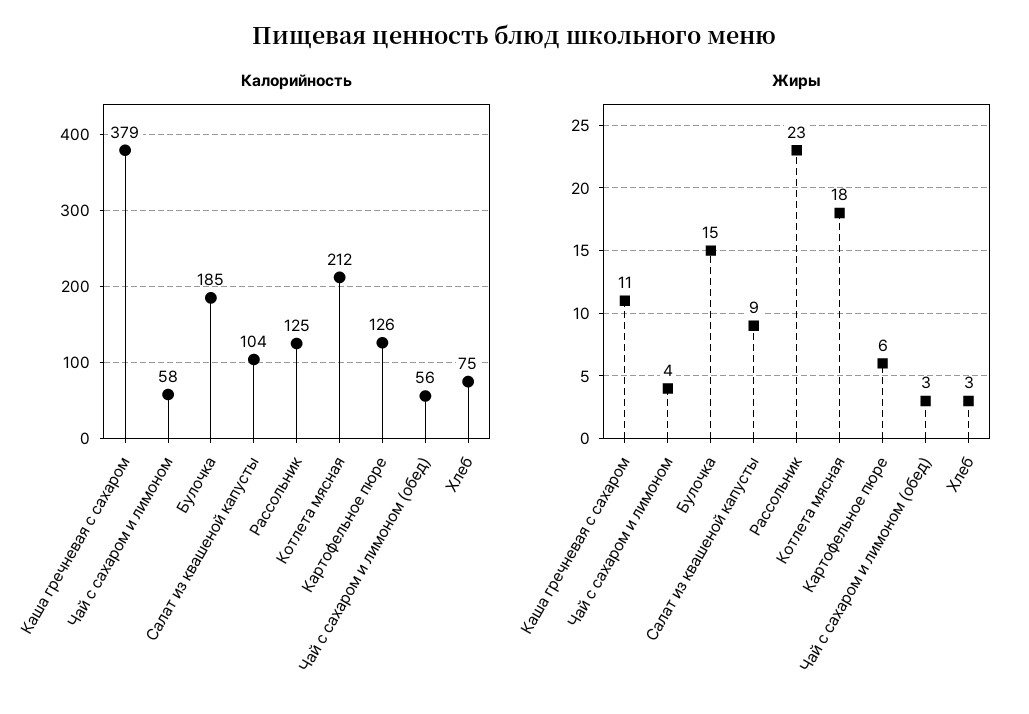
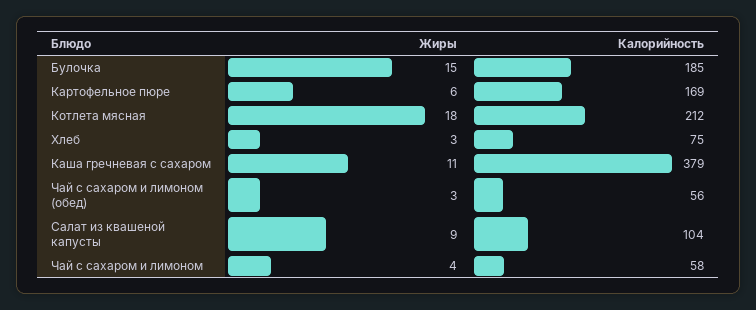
Калорийность, Рассольник: 125 -> none
Калорийность, Картофельное пюре: 126 -> 169
Жиры, Рассольник: 23 -> none

